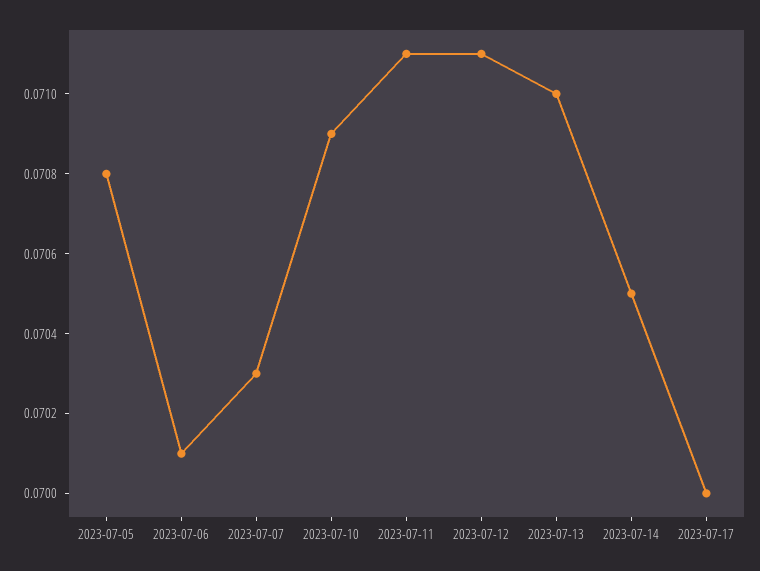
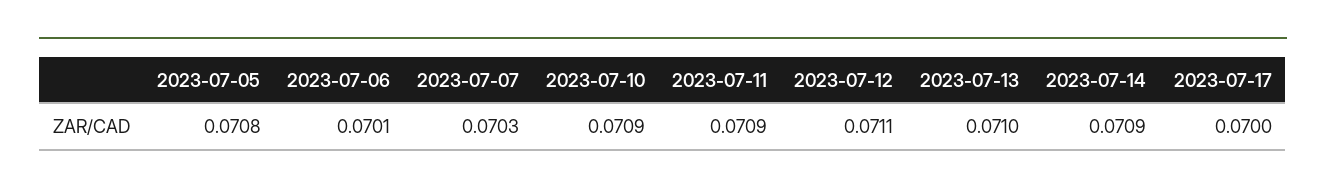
2023-07-11: 0.0711 -> 0.0709
2023-07-14: 0.0705 -> 0.0709

